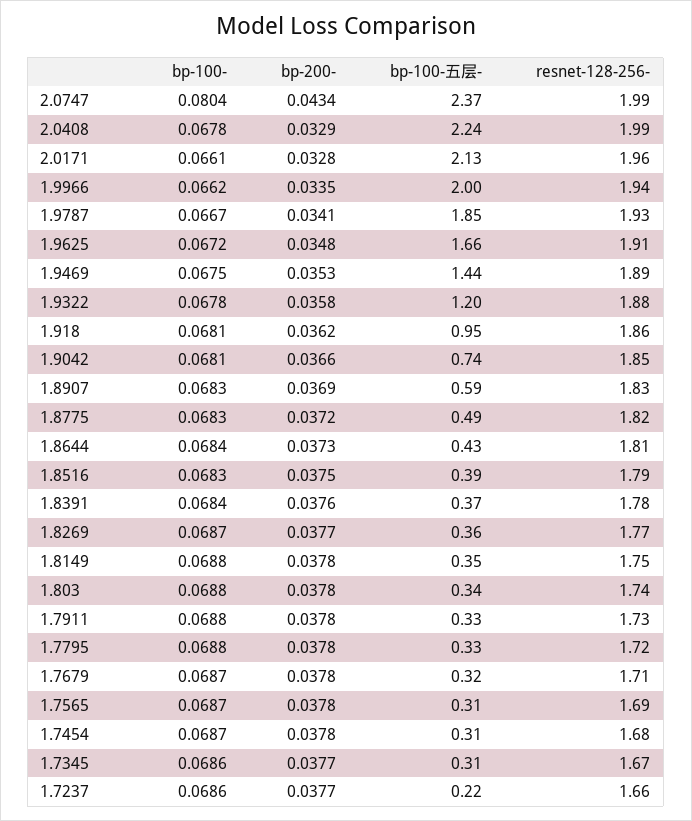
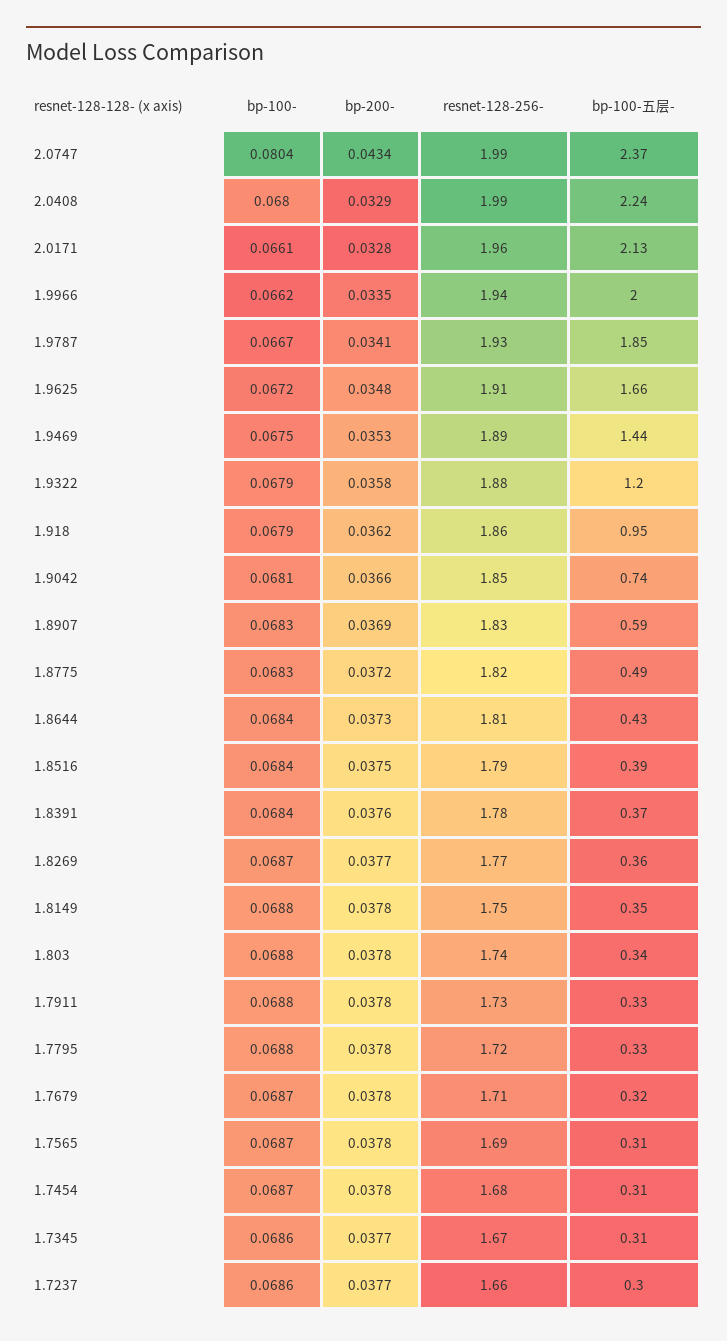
bp-100-, 2.0408: 0.0678 -> 0.068
bp-100-, 1.9322: 0.0678 -> 0.0679
bp-100-, 1.918: 0.0681 -> 0.0679
bp-100-, 1.8516: 0.0683 -> 0.0684
bp-100-五层-, 1.7237: 0.22 -> 0.3

